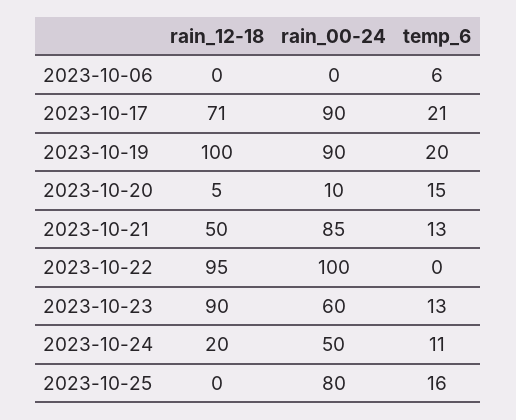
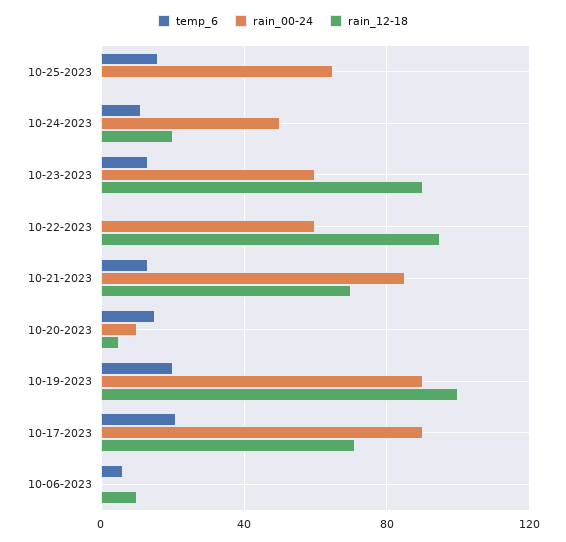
rain_12-18, 2023-10-06: 0 -> 10
rain_12-18, 2023-10-21: 50 -> 70
rain_00-24, 2023-10-22: 100 -> 60
rain_00-24, 2023-10-25: 80 -> 65

